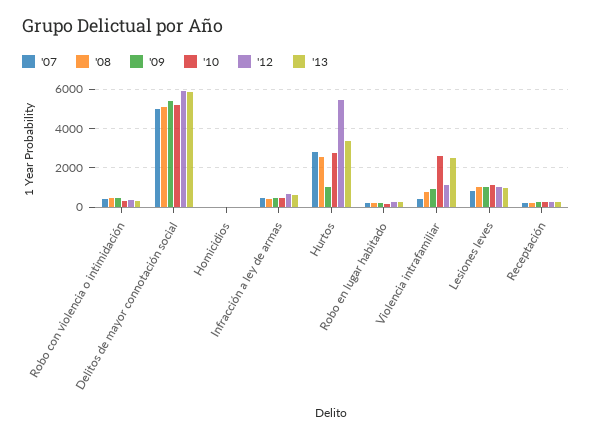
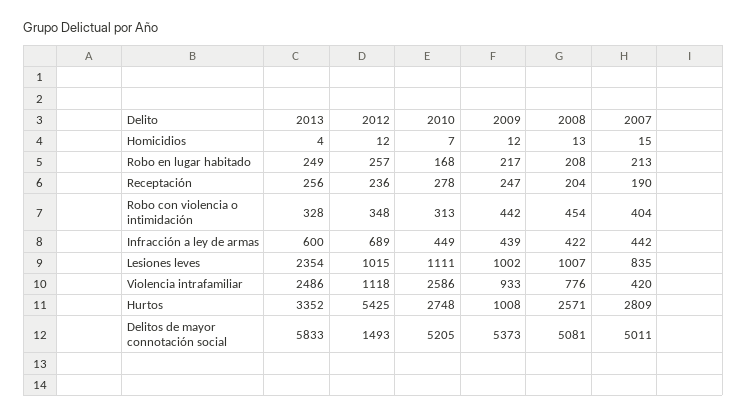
'12, Delitos de mayor connotación social: 6000 -> 1493
'13, Lesiones leves: 1000 -> 2354

